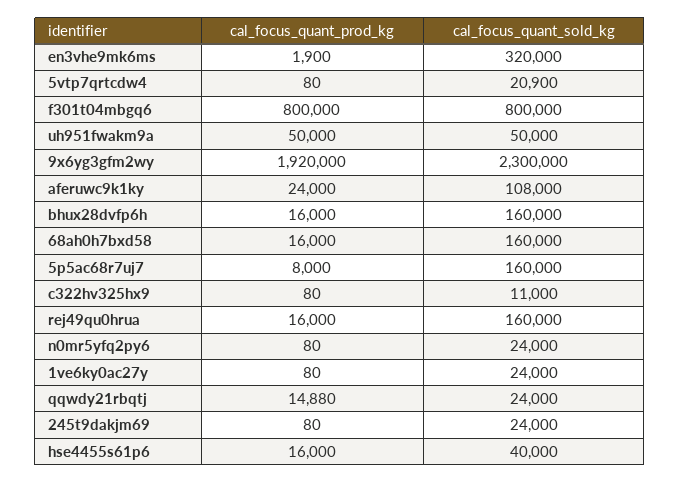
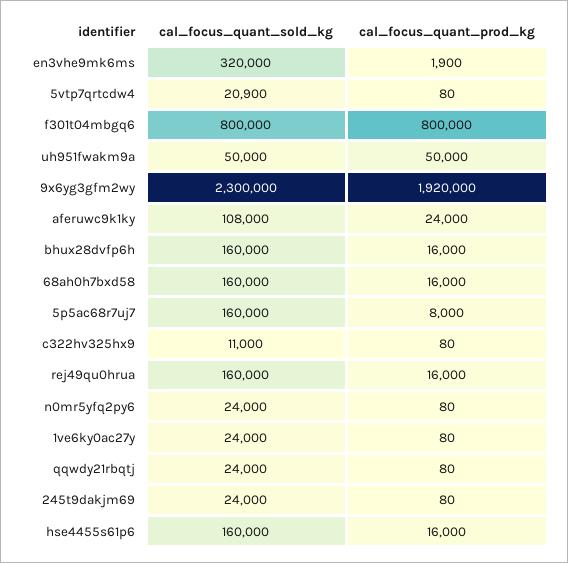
cal_focus_quant_prod_kg, qqwdy21rbqtj: 14880 -> 80
cal_focus_quant_sold_kg, hse4455s61p6: 40000 -> 160000

